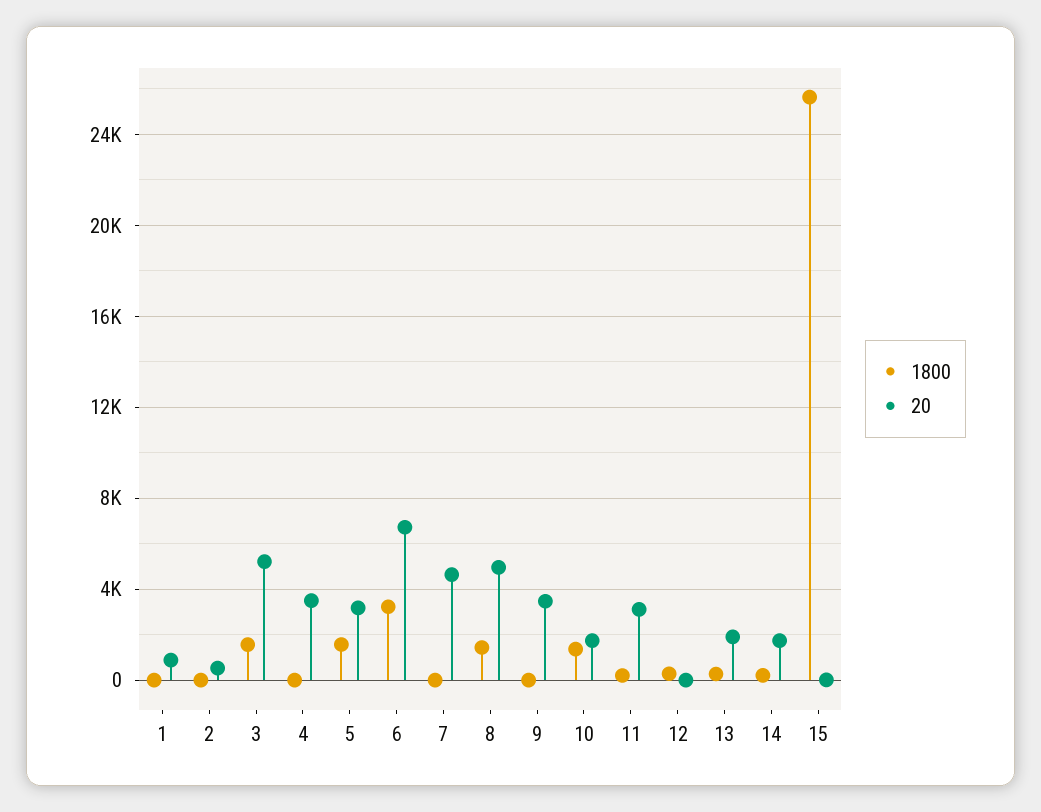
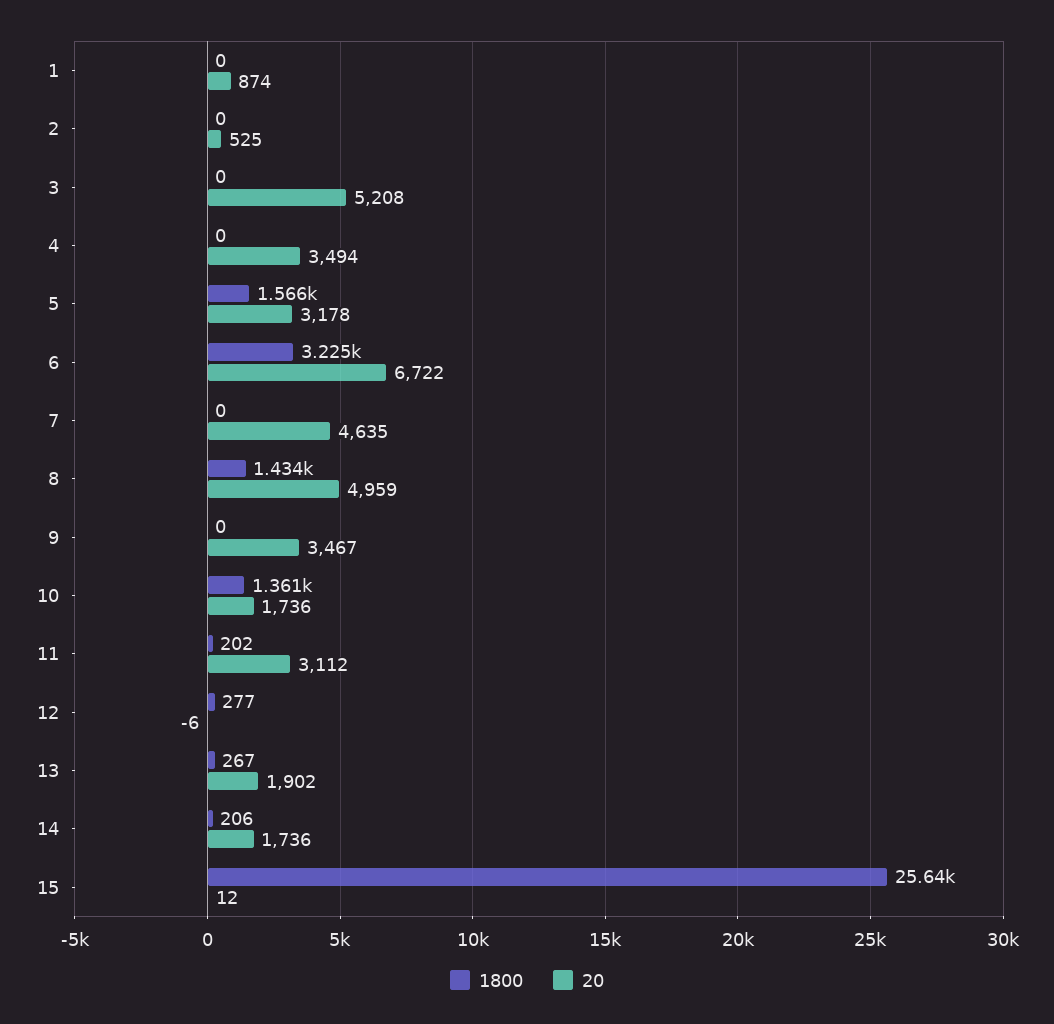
1800, 3: 1500 -> 0

